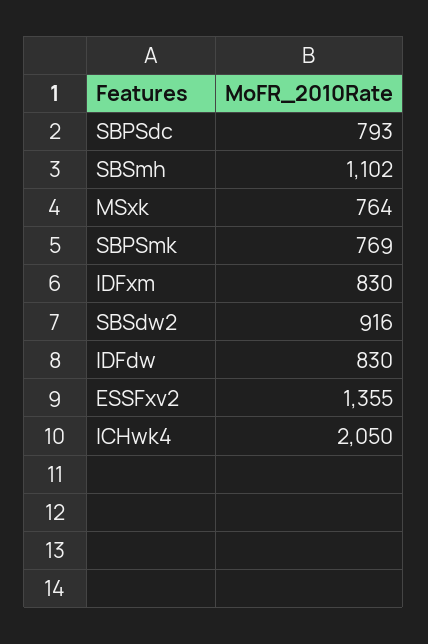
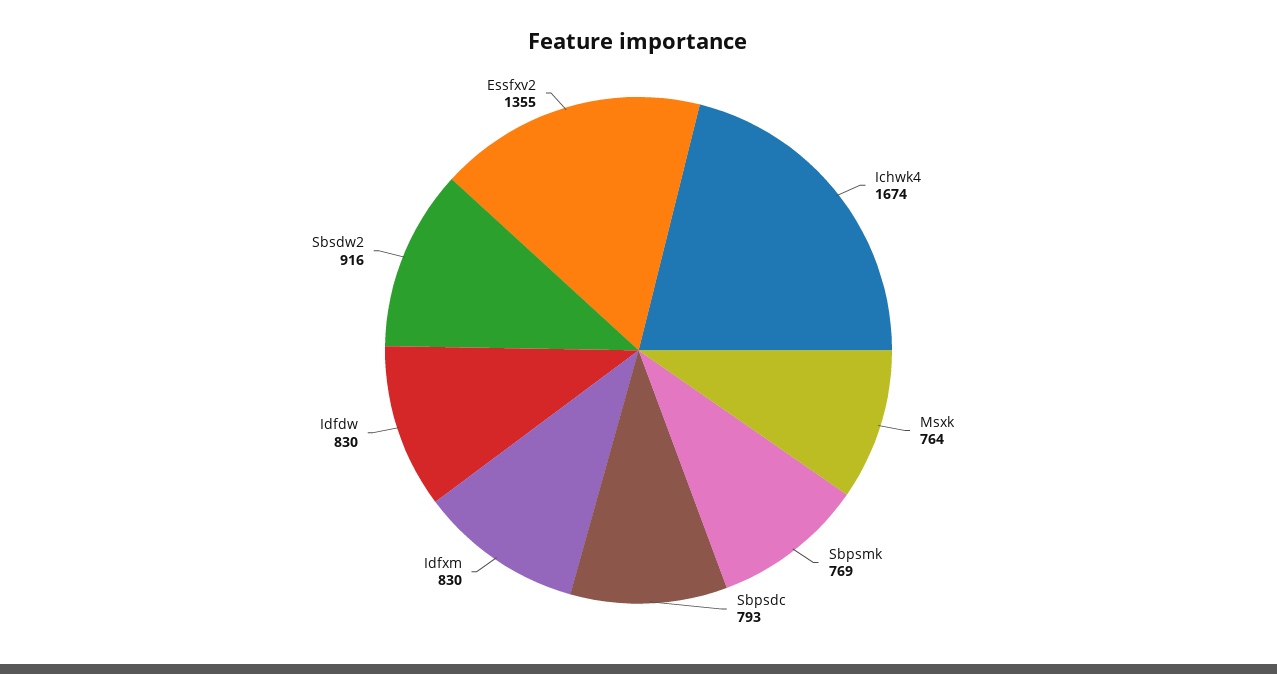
SBSmh: 1102 -> none
ICHwk4: 2050 -> 1674

